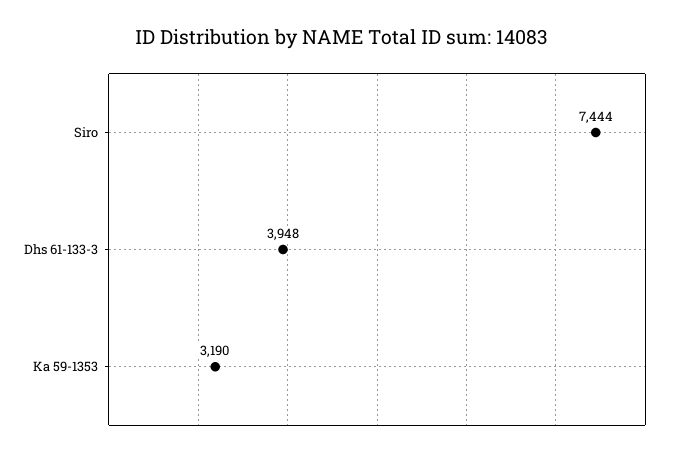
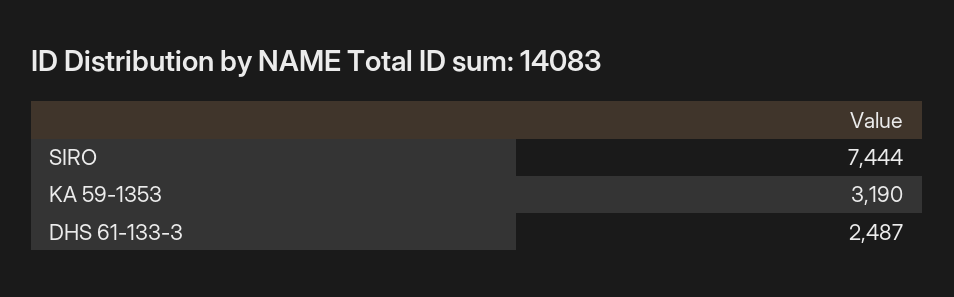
Dhs 61-133-3: 3948 -> 2487

